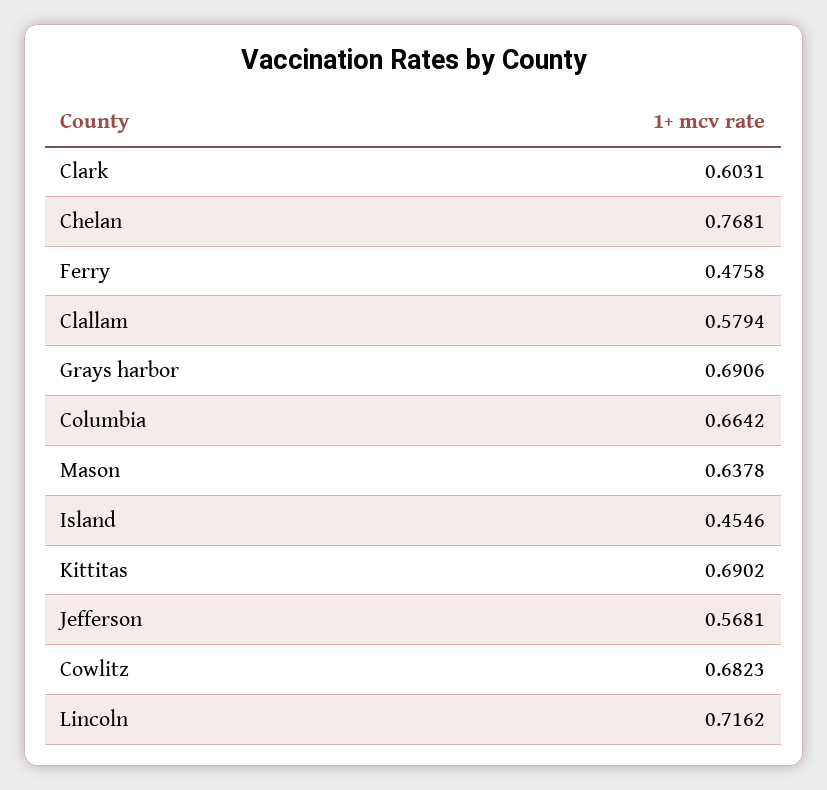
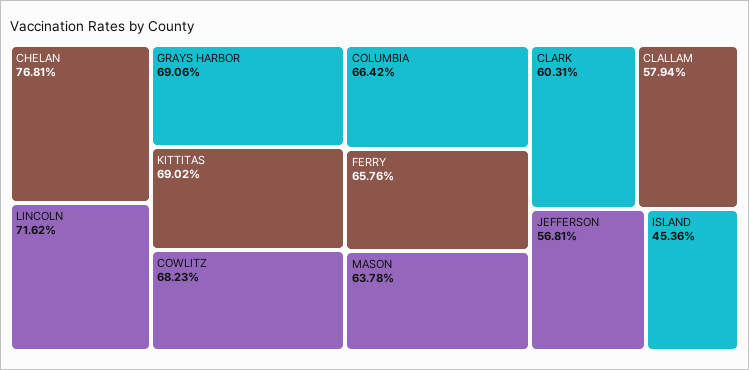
Ferry: 0.4758 -> 0.6576
Island: 0.4546 -> 0.4536

